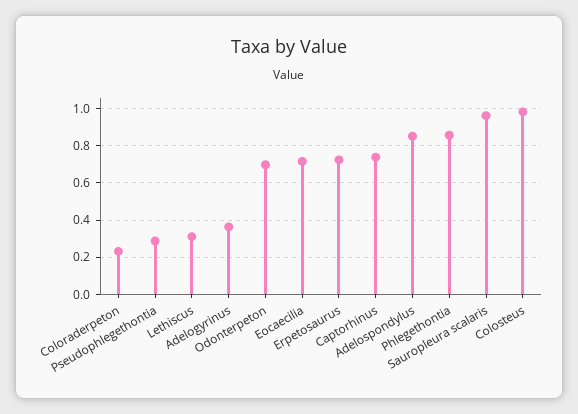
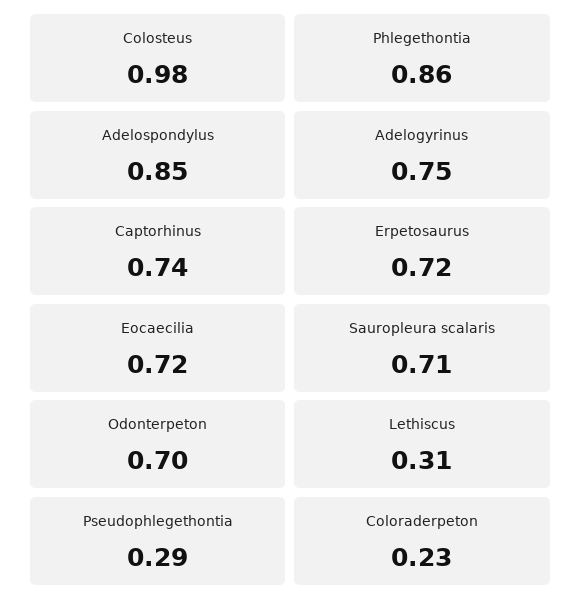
Adelogyrinus: 0.35 -> 0.75
Sauropleura scalaris: 0.95 -> 0.71

